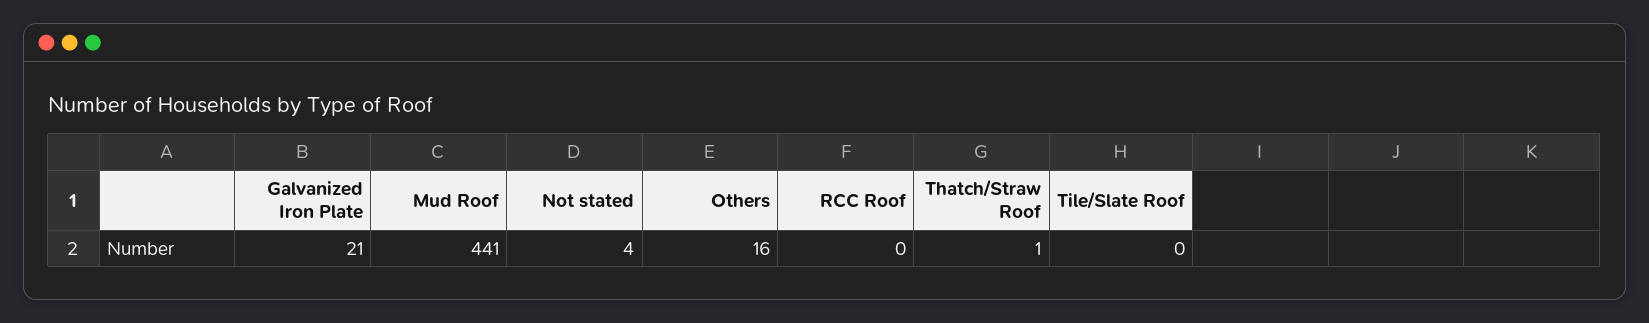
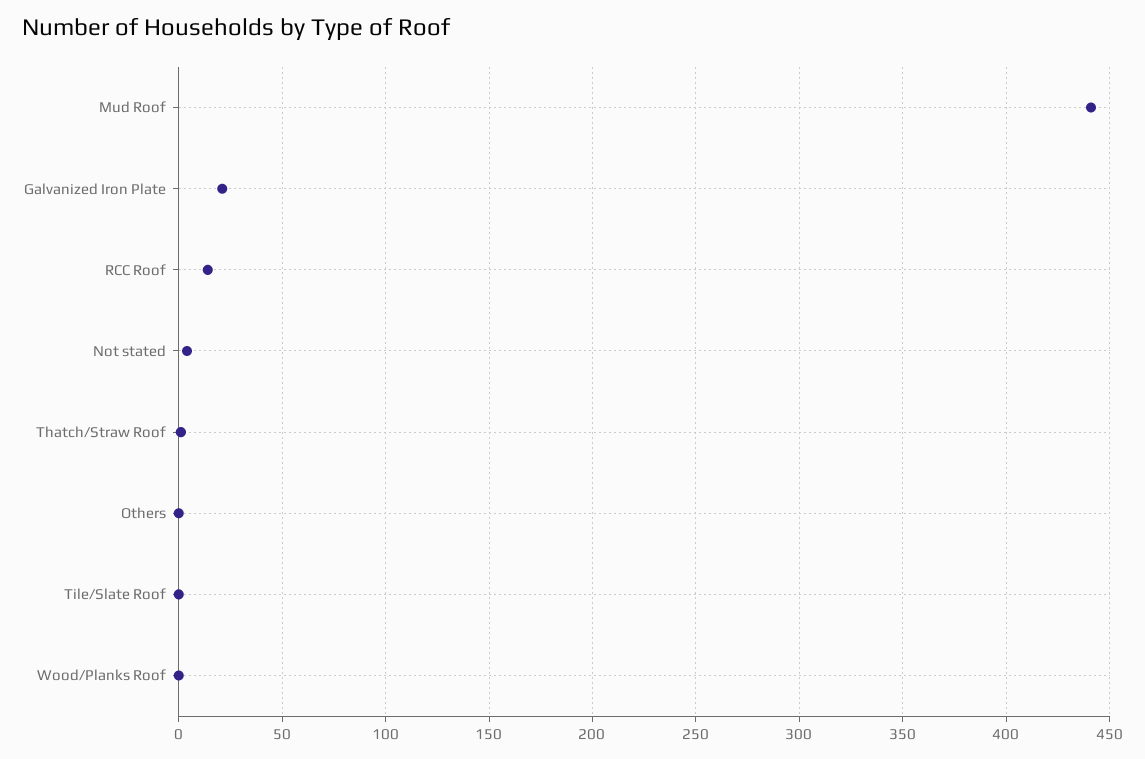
Others: 16 -> 0
RCC Roof: 0 -> 15
Wood/Planks Roof: none -> 0

